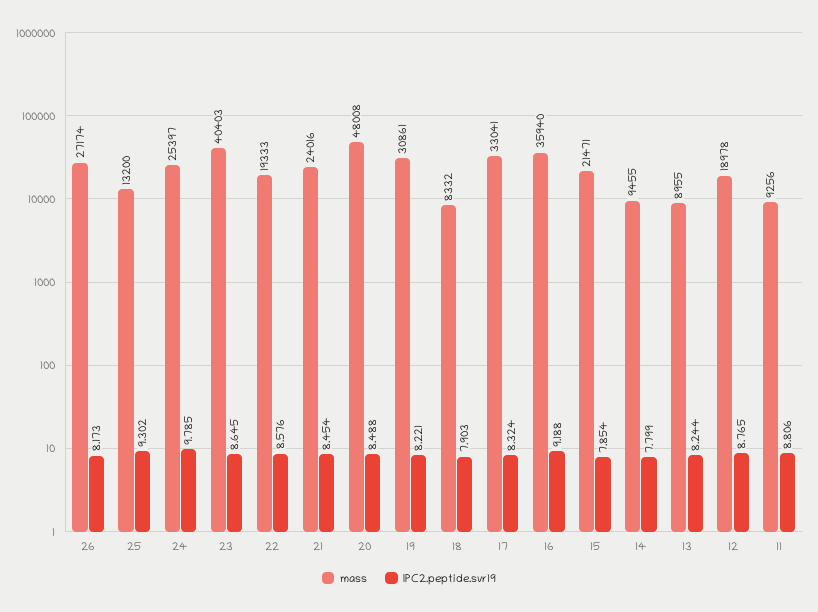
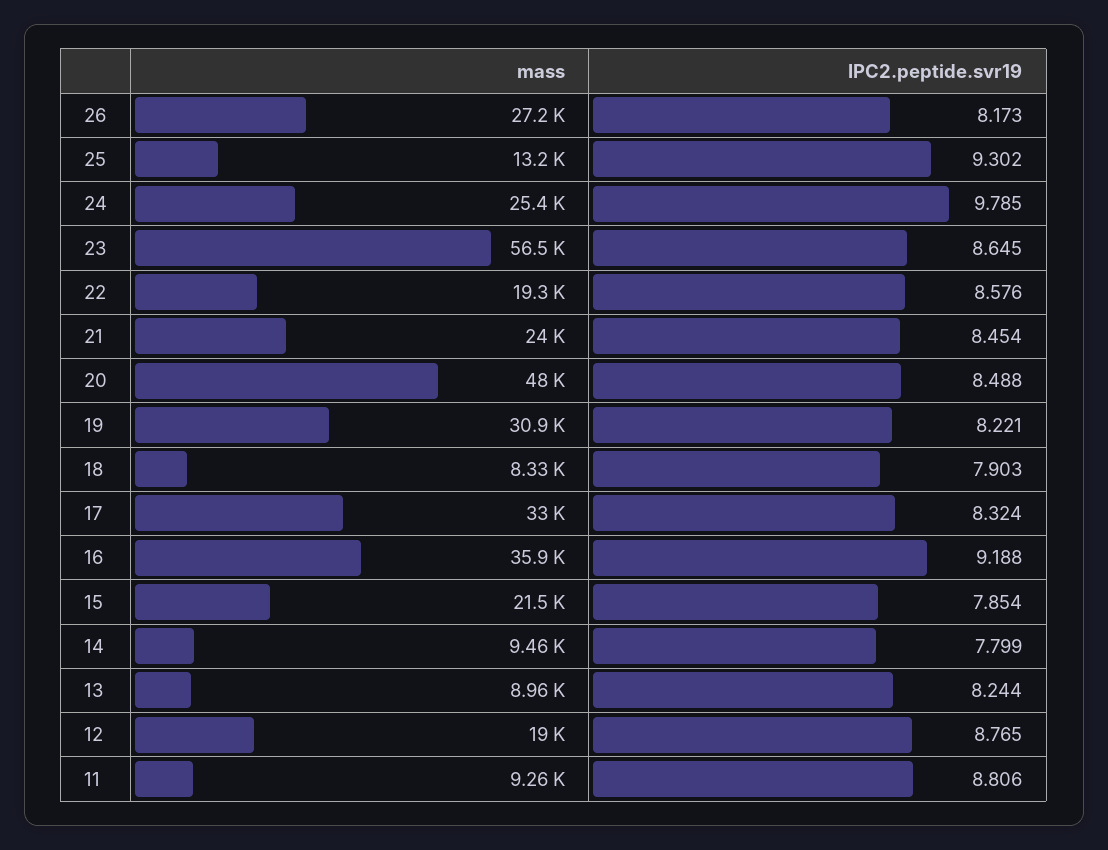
mass, 23: 40403 -> 56500

